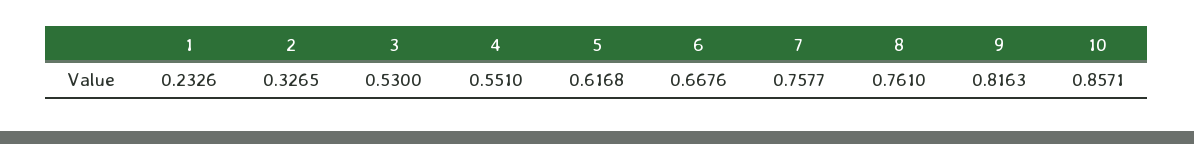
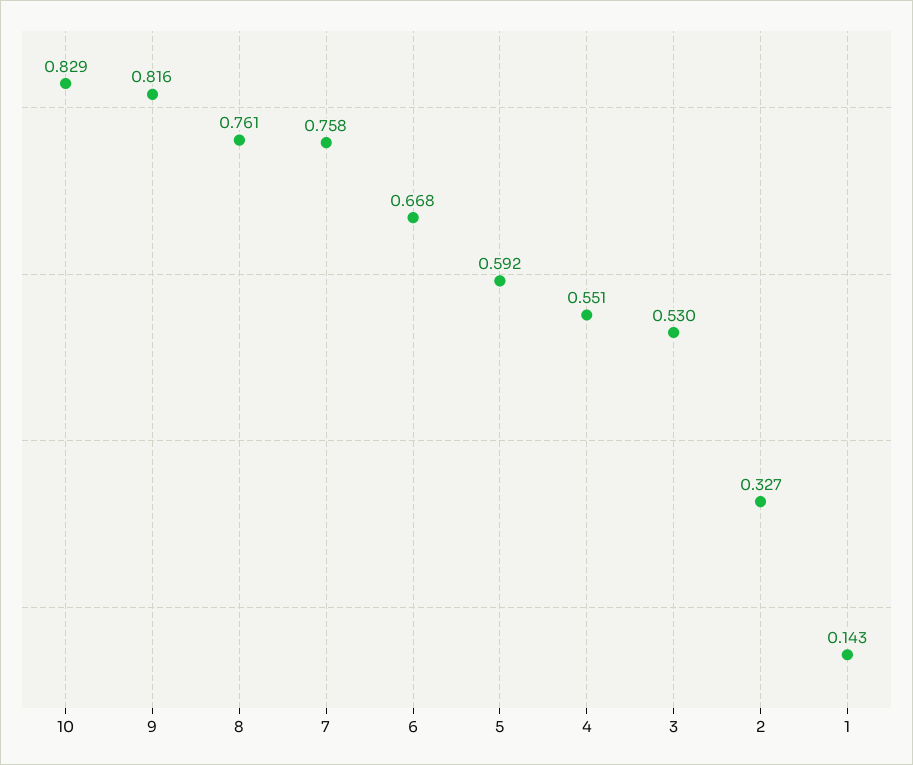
1: 0.2326 -> 0.143
5: 0.6168 -> 0.592
10: 0.8571 -> 0.829

